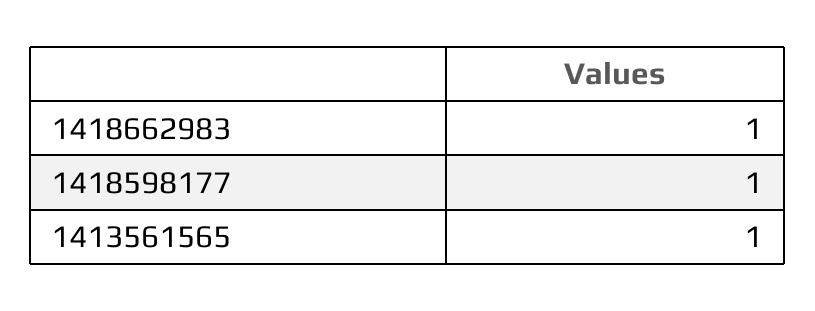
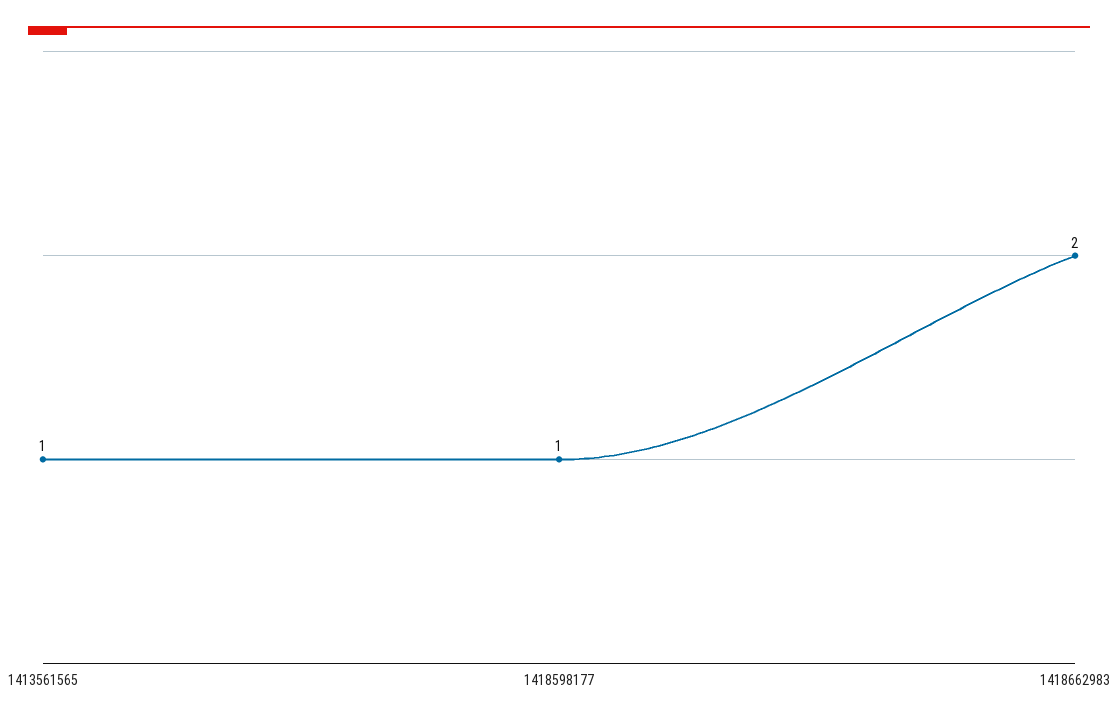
1418662983: 1 -> 2

